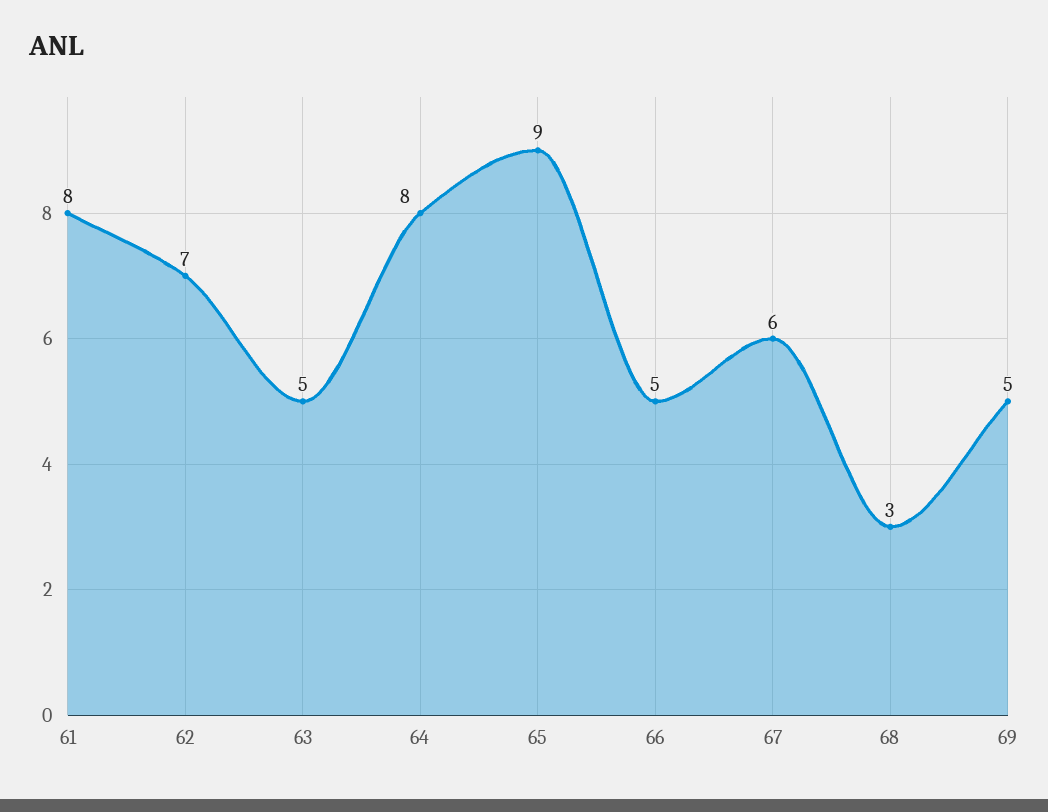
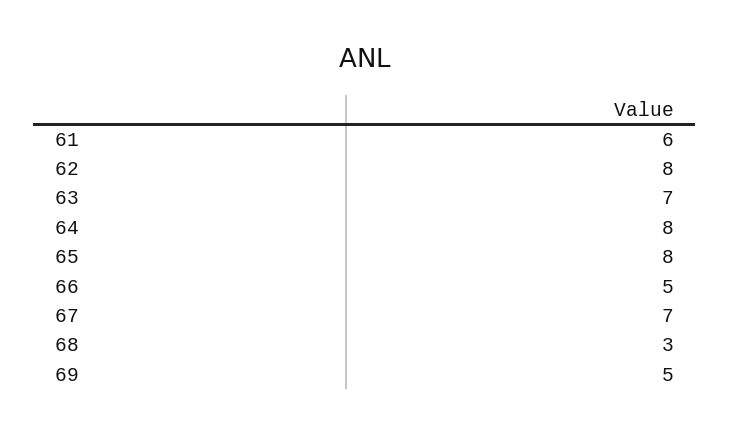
61: 8 -> 6
62: 7 -> 8
63: 5 -> 7
65: 9 -> 8
67: 6 -> 7

